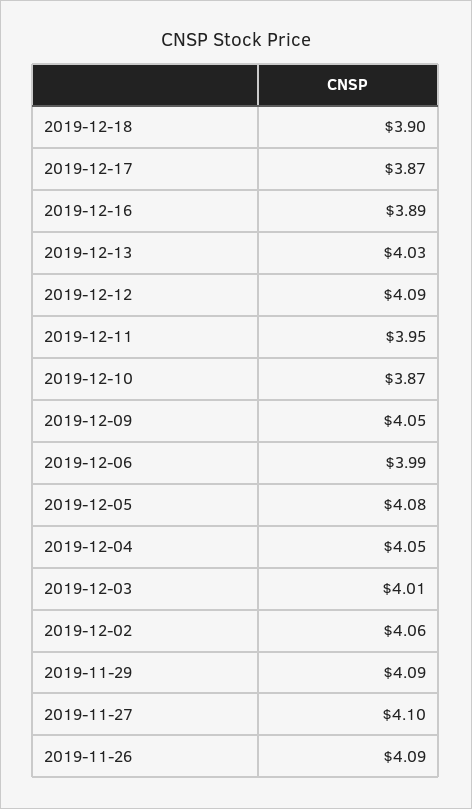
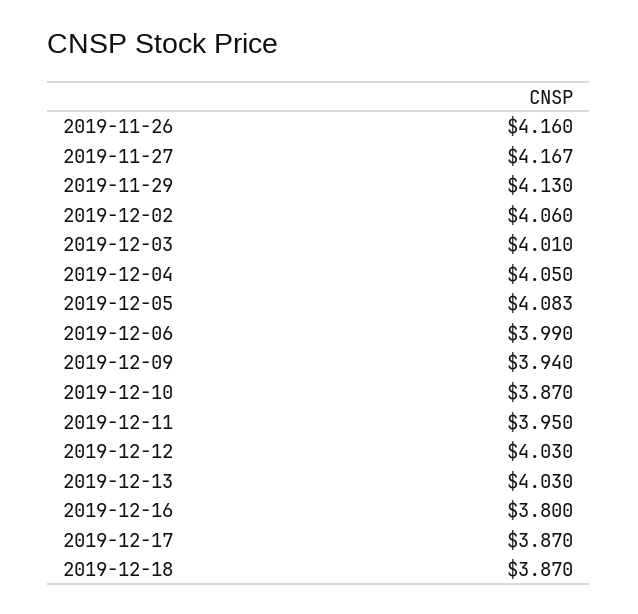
2019-12-18: 3.9 -> 3.87
2019-12-16: 3.89 -> 3.8
2019-12-12: 4.09 -> 4.03
2019-12-09: 4.05 -> 3.94
2019-12-05: 4.08 -> 4.083
2019-11-29: 4.09 -> 4.13
2019-11-27: 4.1 -> 4.167
2019-11-26: 4.09 -> 4.16

